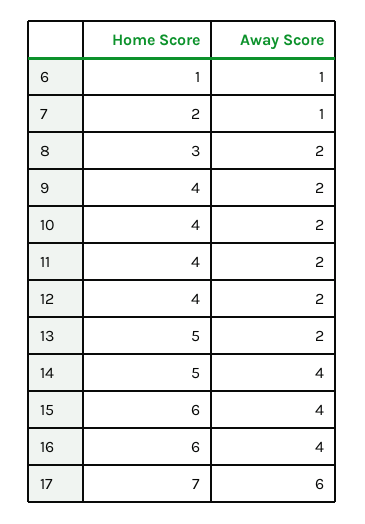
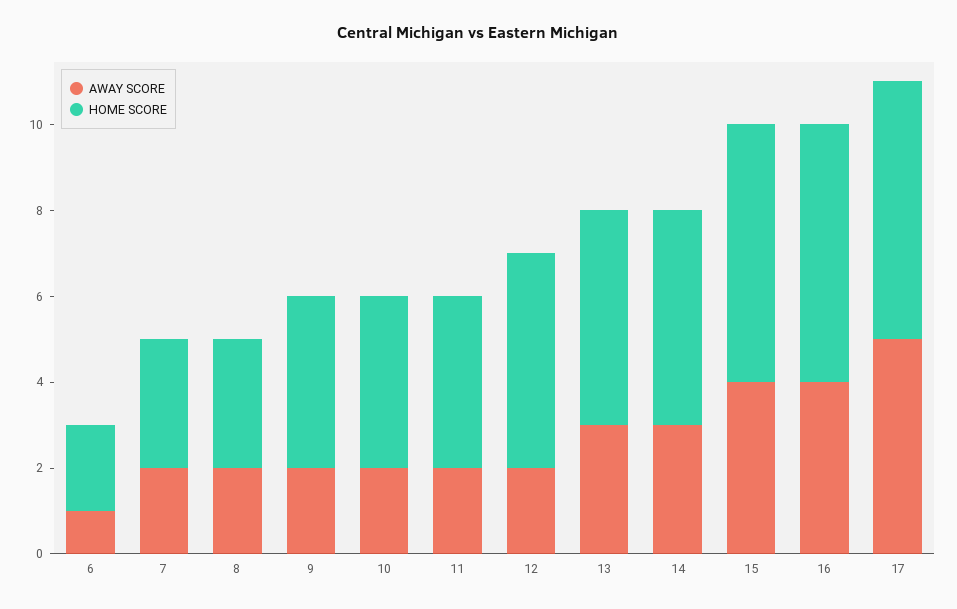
Home Score, 6: 1 -> 2
Home Score, 7: 2 -> 3
Away Score, 7: 1 -> 2
Home Score, 12: 4 -> 5
Away Score, 13: 2 -> 3
Away Score, 14: 4 -> 3
Home Score, 17: 7 -> 6
Away Score, 17: 6 -> 5

